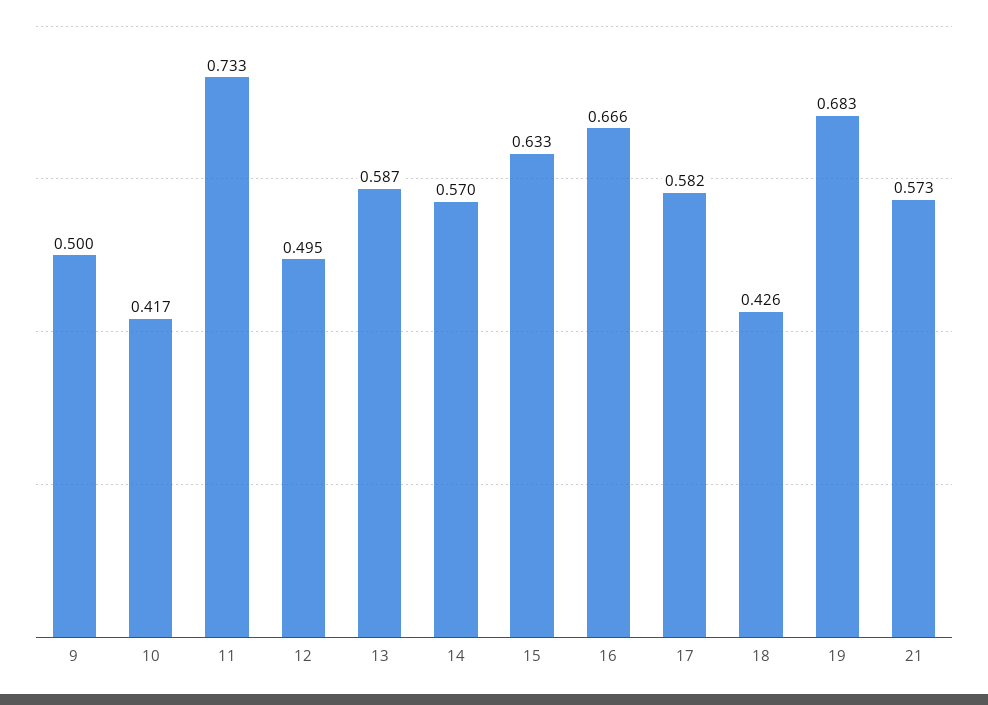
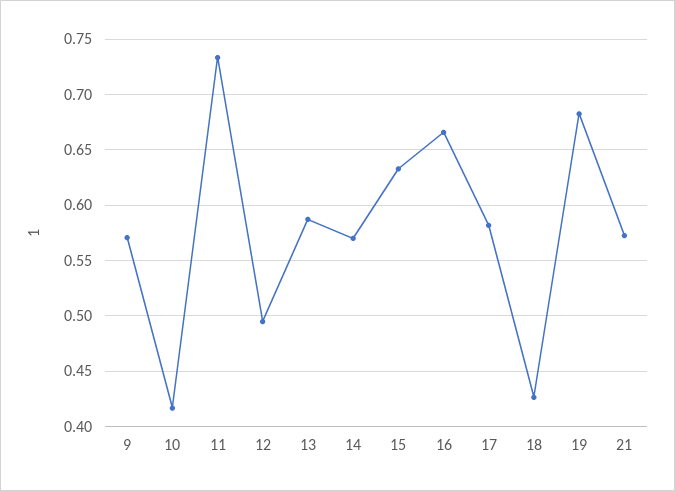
9: 0.5 -> 0.57

